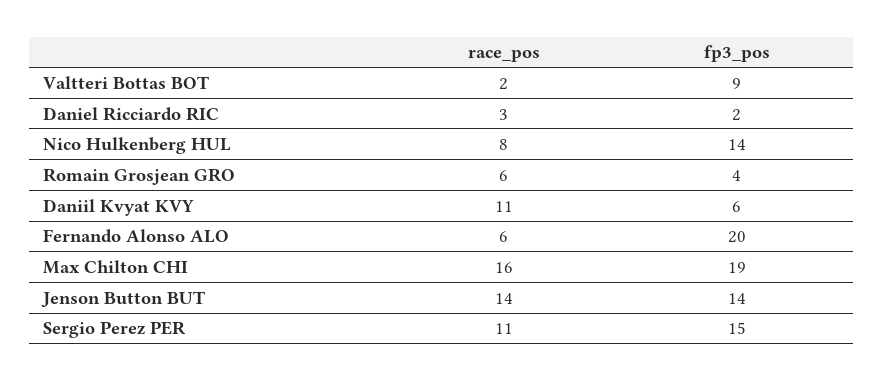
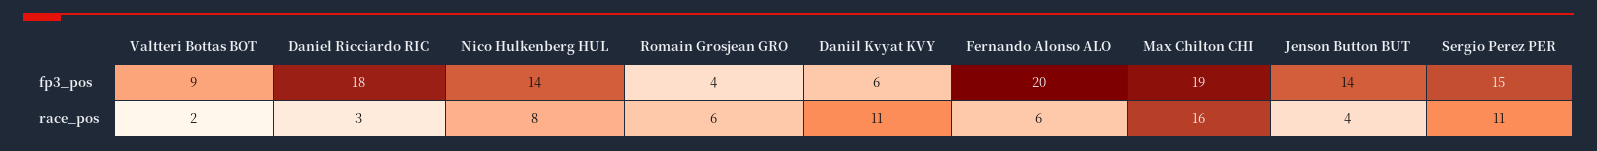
fp3_pos, Daniel Ricciardo RIC: 2 -> 18
race_pos, Jenson Button BUT: 14 -> 4

